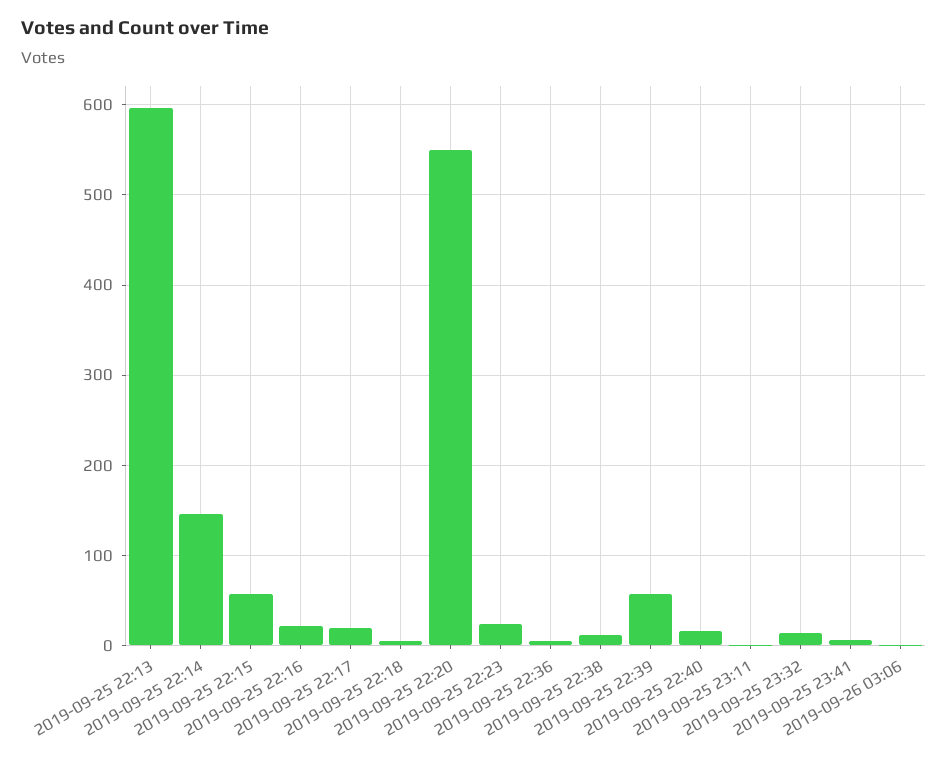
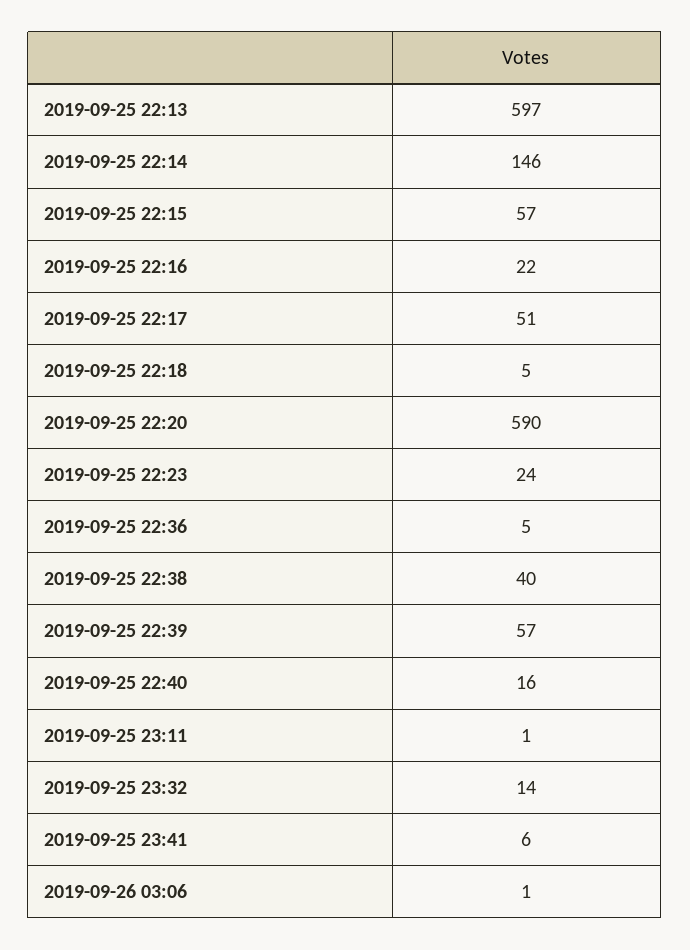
2019-09-25 22:17: 20 -> 51
2019-09-25 22:20: 550 -> 590
2019-09-25 22:38: 10 -> 40

